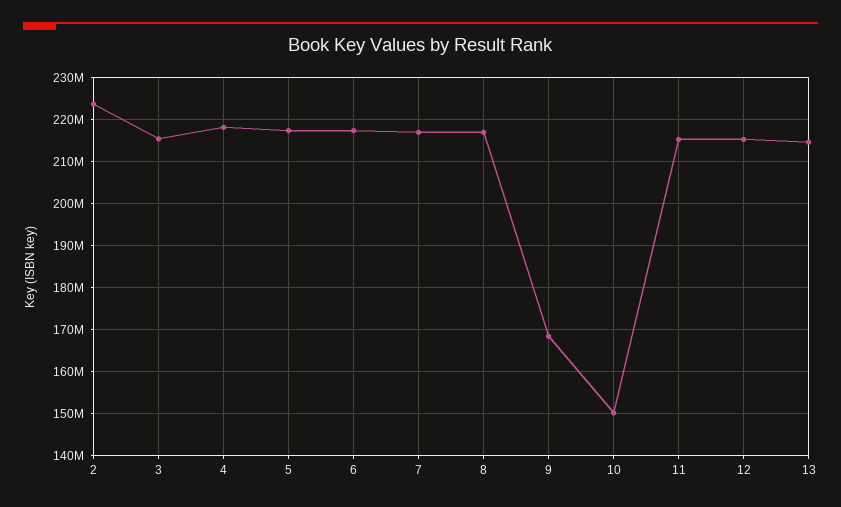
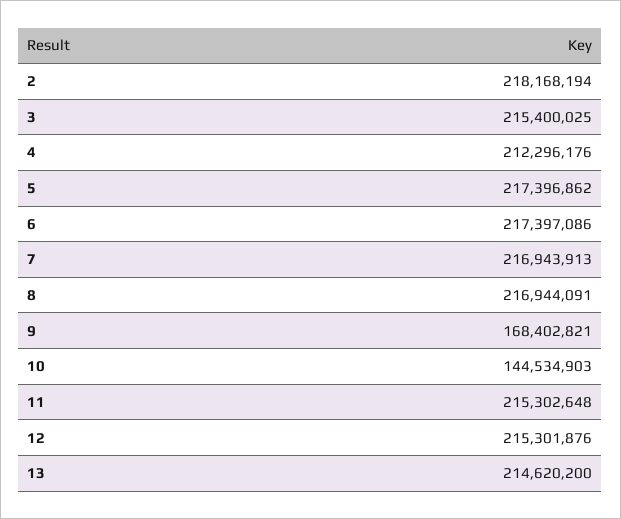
2: 224000000 -> 218168194
4: 218000000 -> 212296176
10: 150000000 -> 144534903

